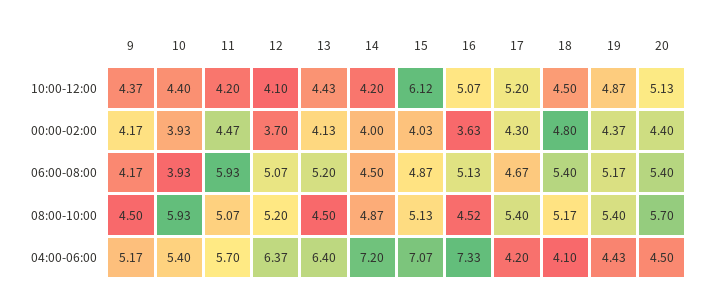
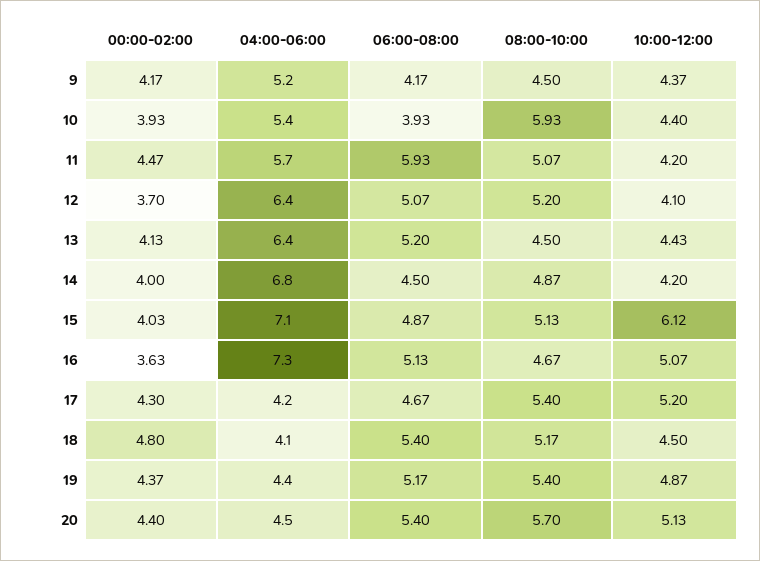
16, 08:00-10:00: 4.52 -> 4.67
14, 04:00-06:00: 7.2 -> 6.8

